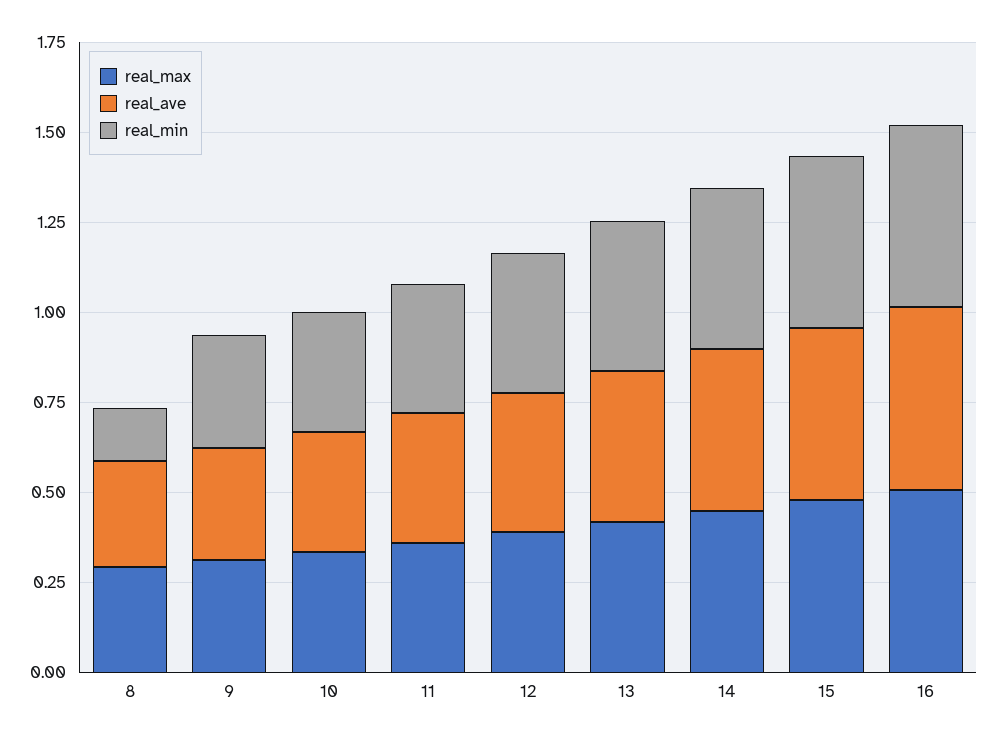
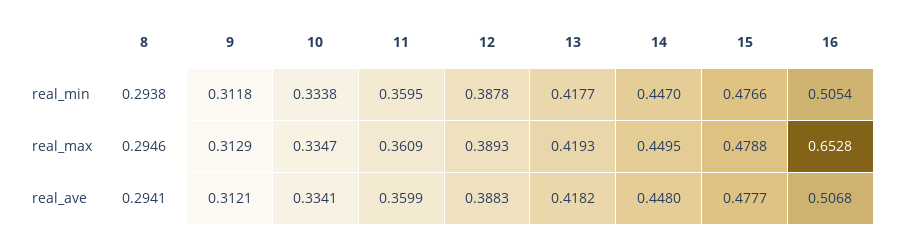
real_min, 8: 0.15 -> 0.2938
real_max, 16: 0.5 -> 0.6528

